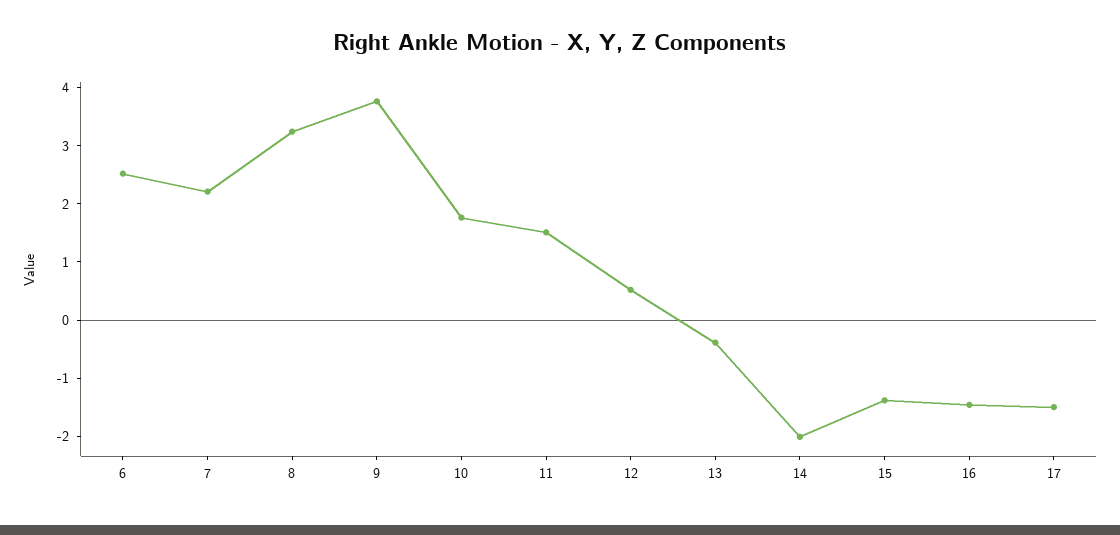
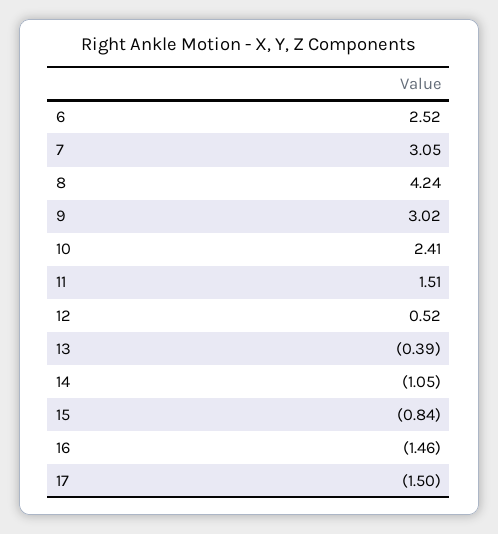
7: 2.2 -> 3.05
8: 3.2 -> 4.24
9: 3.8 -> 3.02
10: 1.8 -> 2.41
14: -2 -> -1.05
15: -1.4 -> -0.84

